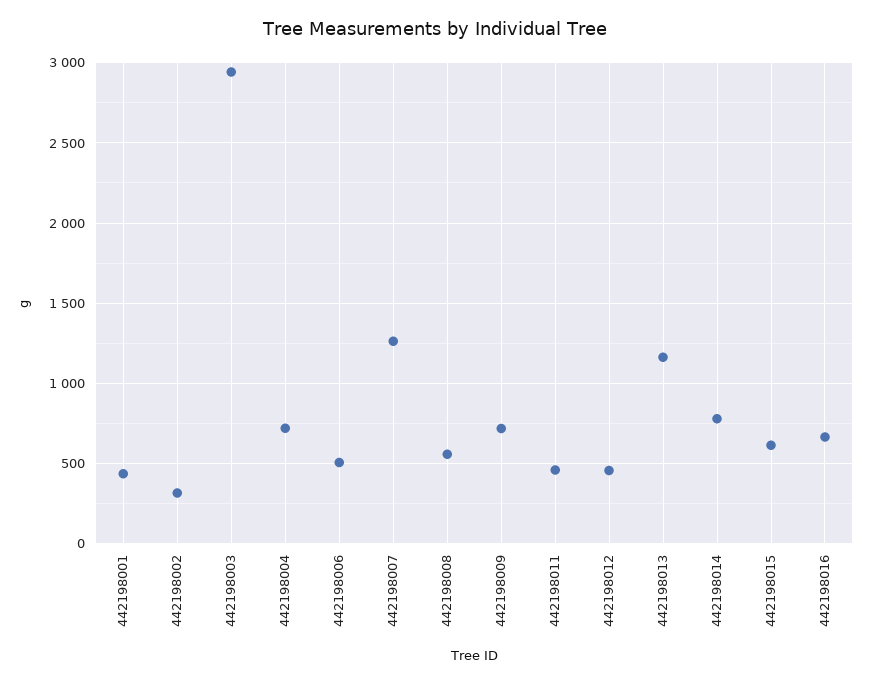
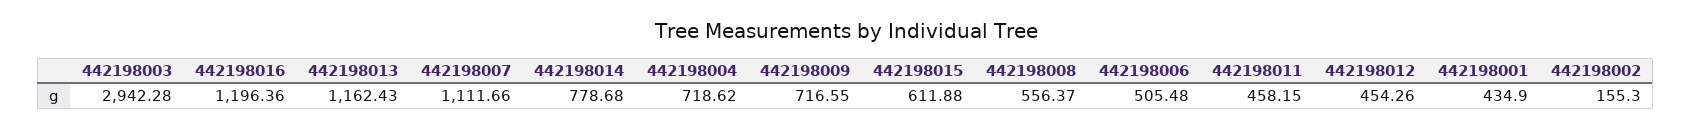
442198002: 300 -> 155.3
442198007: 1250 -> 1111.66
442198016: 650 -> 1196.36

